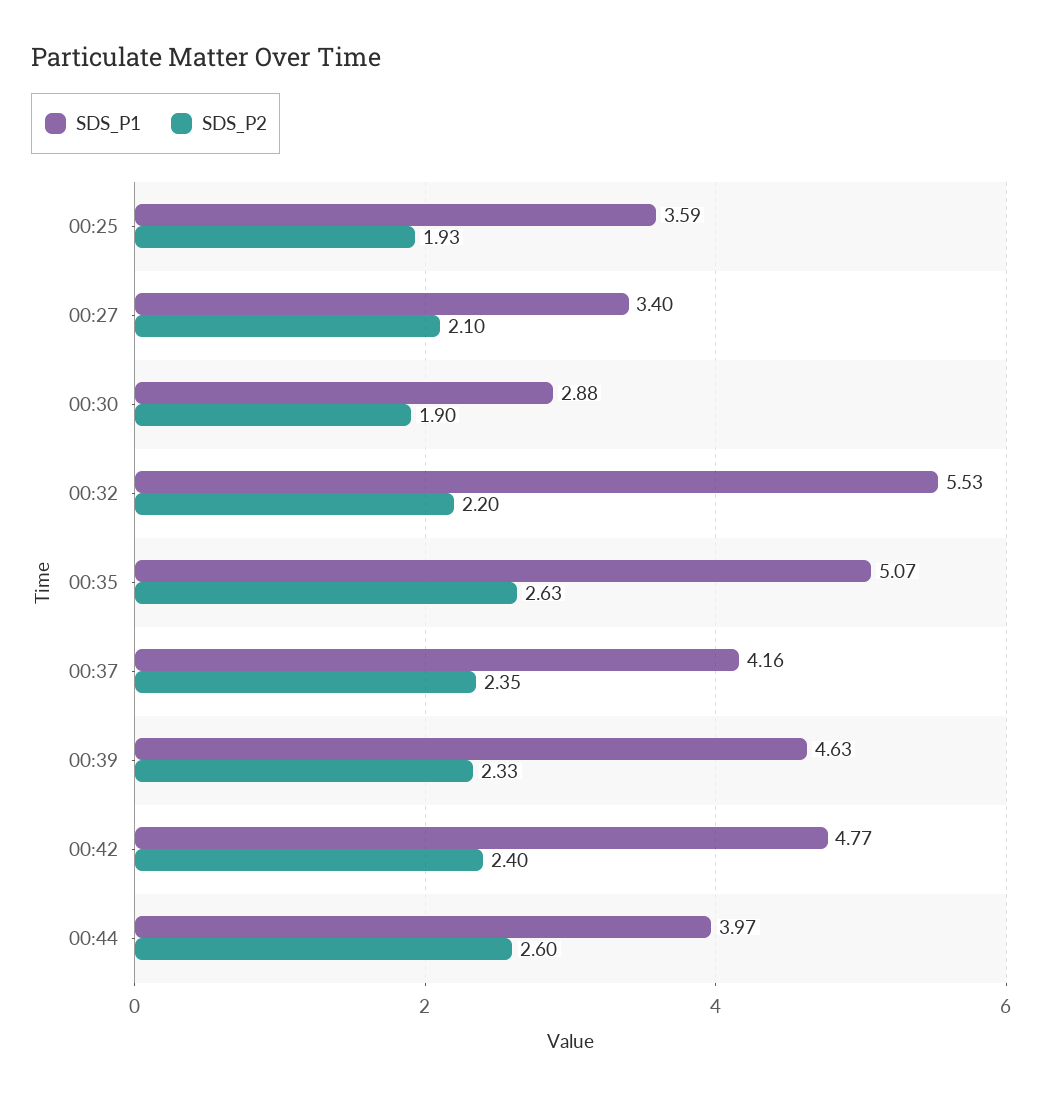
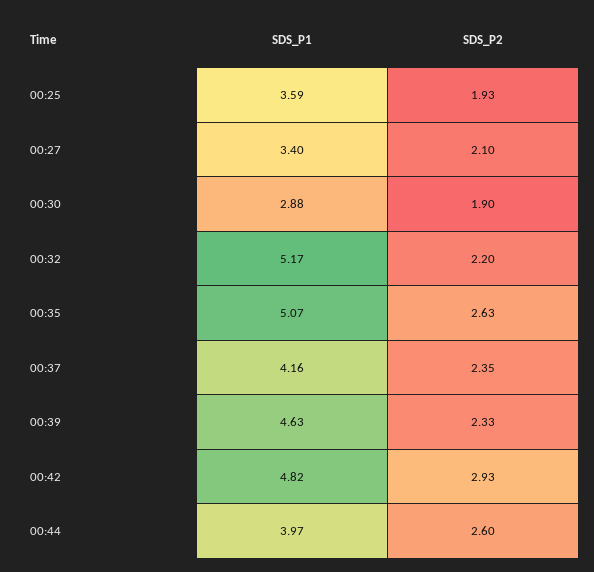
SDS_P1, 00:32: 5.53 -> 5.17
SDS_P1, 00:42: 4.77 -> 4.82
SDS_P2, 00:42: 2.4 -> 2.93

